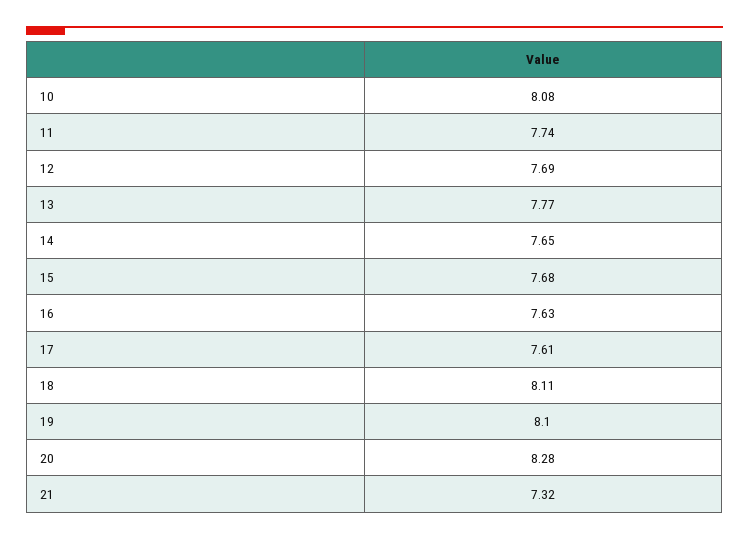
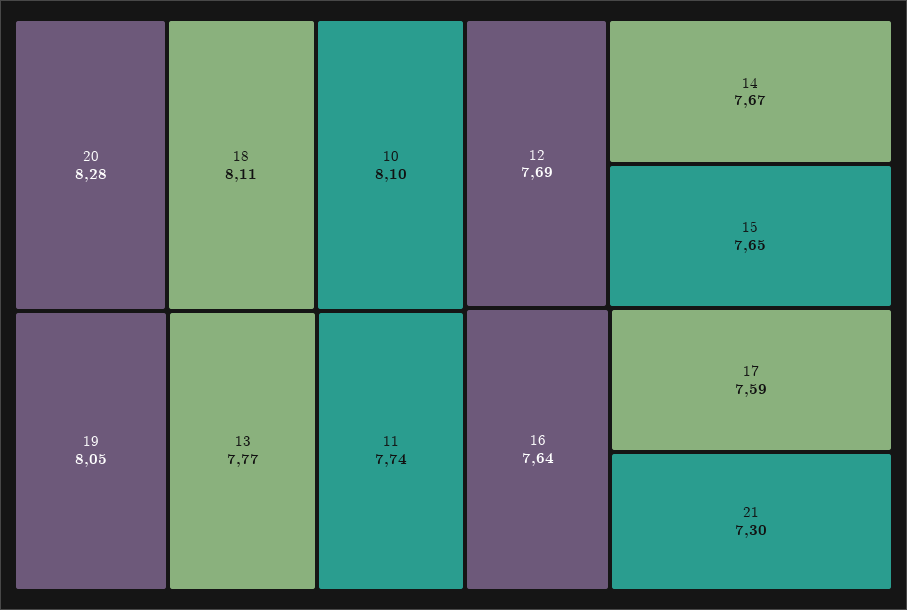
10: 8.08 -> 8.1
14: 7.65 -> 7.67
15: 7.68 -> 7.65
16: 7.63 -> 7.64
17: 7.61 -> 7.59
19: 8.1 -> 8.05
21: 7.32 -> 7.3

